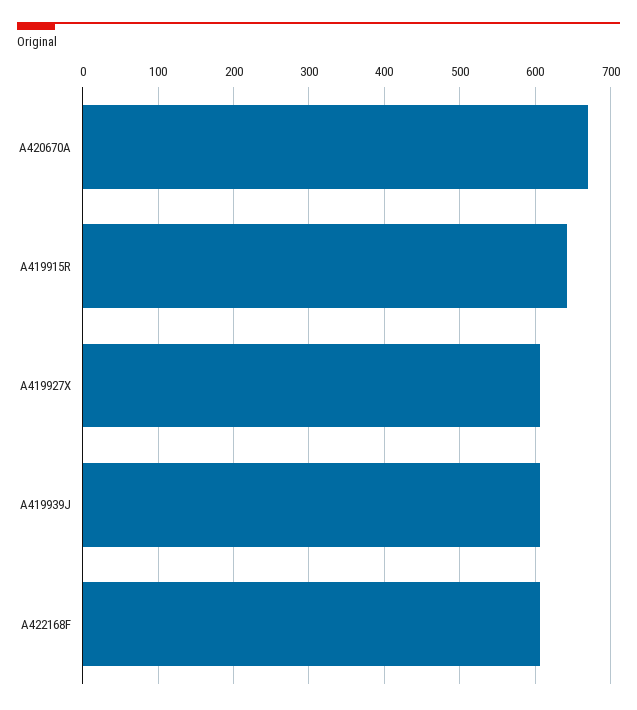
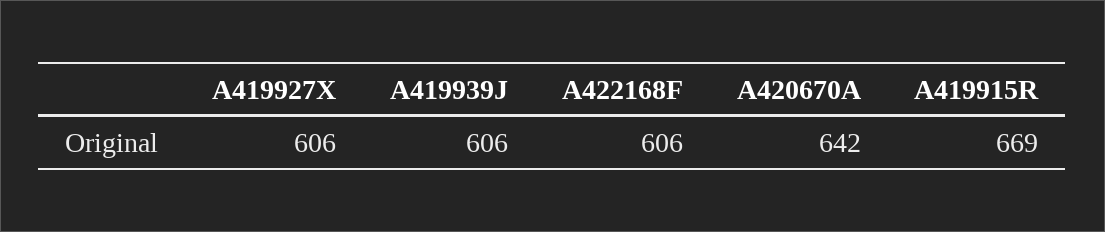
A420670A: 670 -> 642
A419915R: 640 -> 669

